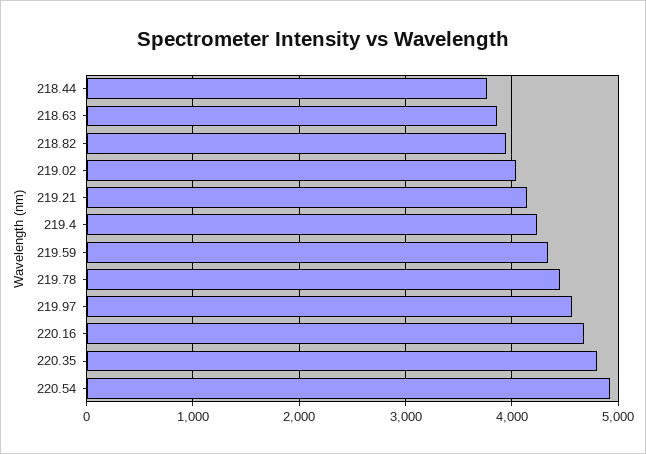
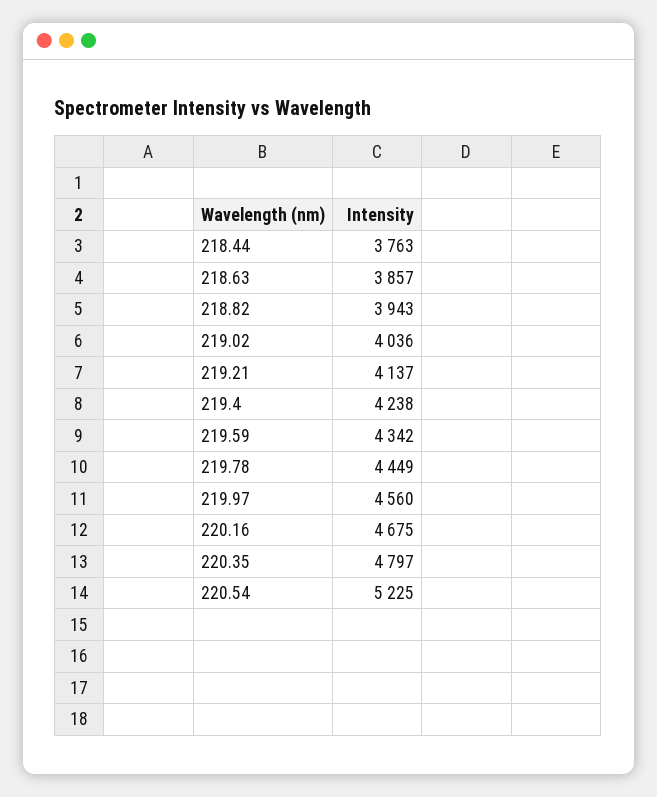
220.54: 4900 -> 5225

